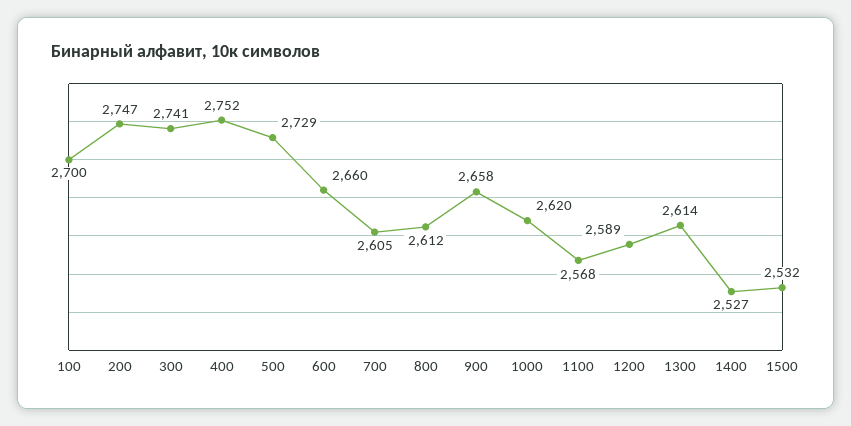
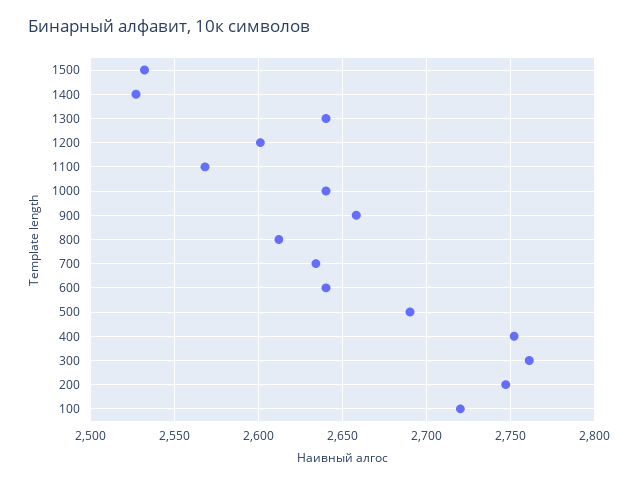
100: 2700 -> 2720
300: 2741 -> 2760
500: 2729 -> 2690
600: 2660 -> 2640
700: 2605 -> 2635
1000: 2620 -> 2640
1200: 2589 -> 2600
1300: 2614 -> 2640

